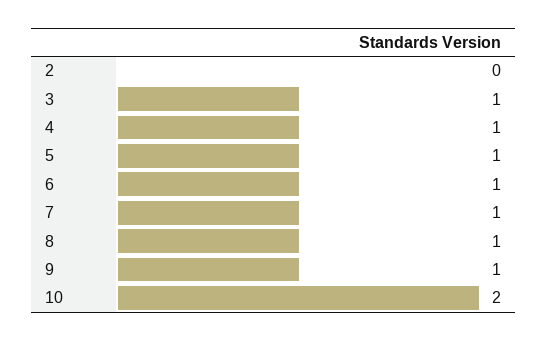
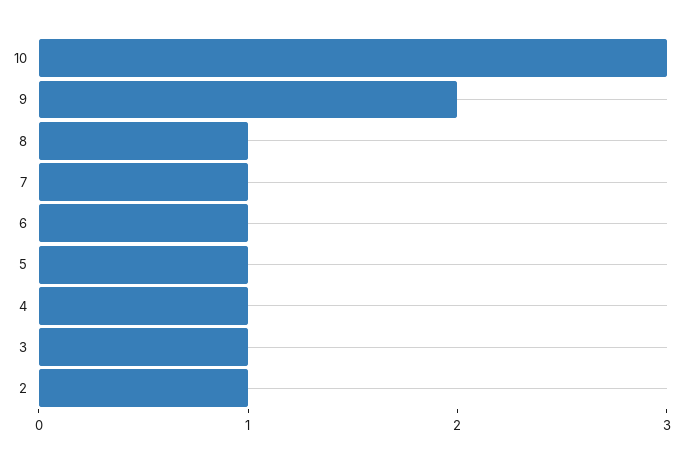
2: 0 -> 1
9: 1 -> 2
10: 2 -> 3

